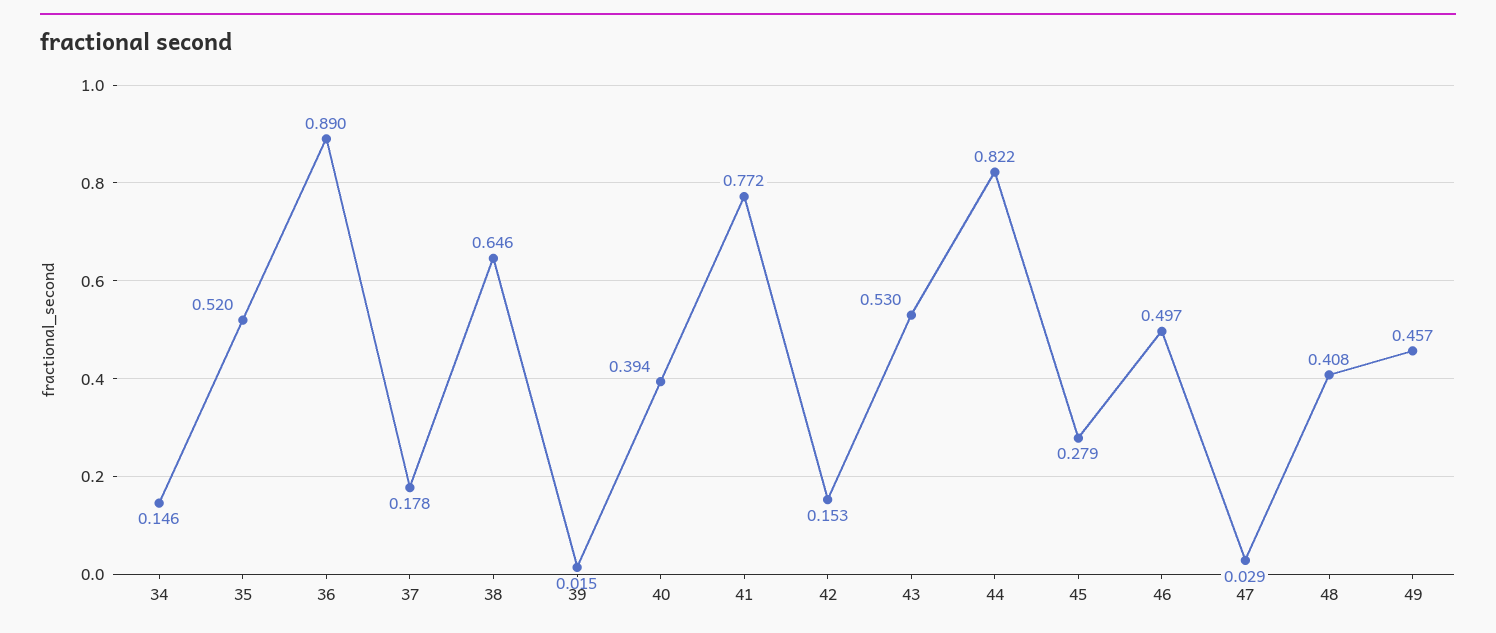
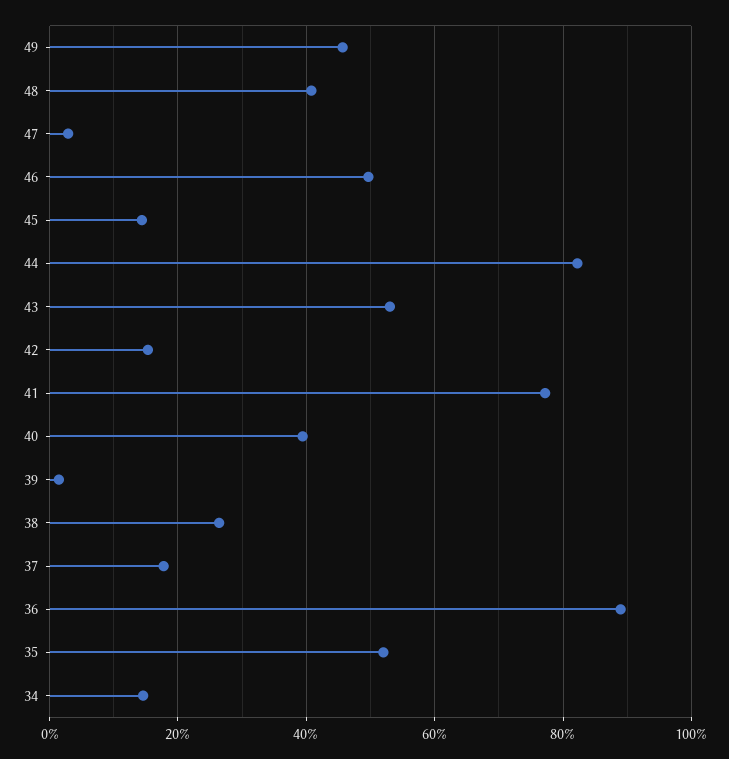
38: 0.646 -> 0.26
45: 0.279 -> 0.14

